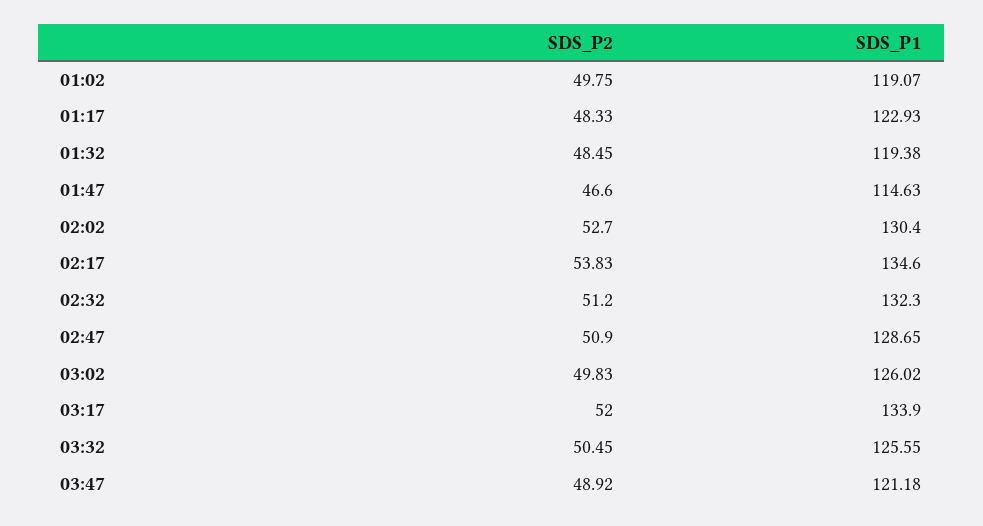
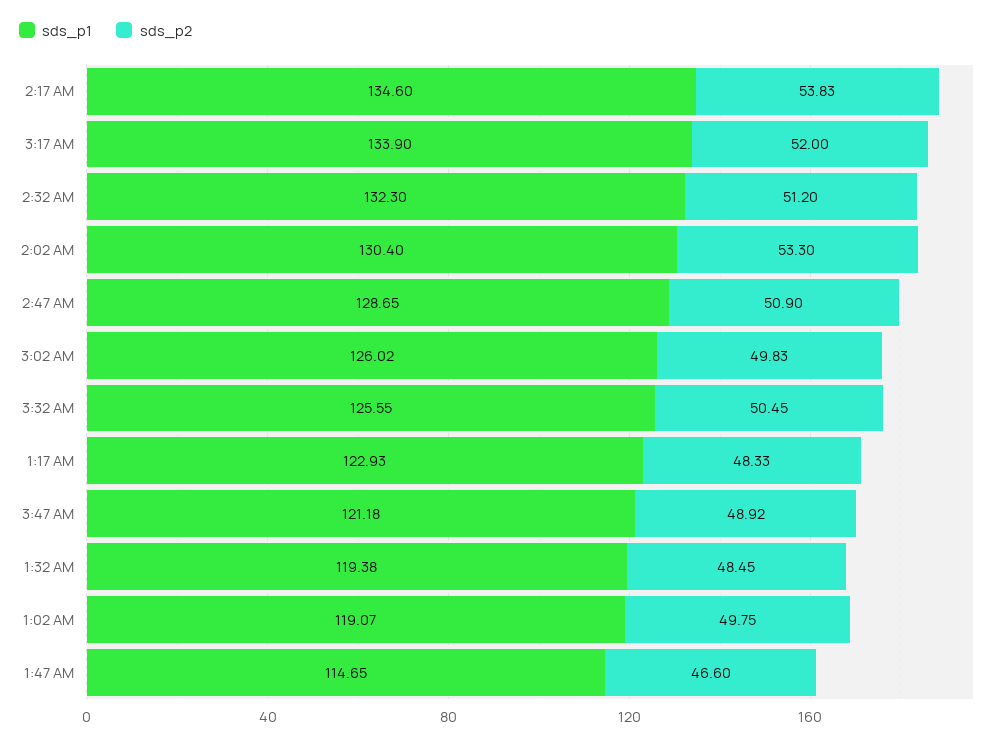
SDS_P1, 01:47: 114.63 -> 114.65
SDS_P2, 02:02: 52.7 -> 53.3

